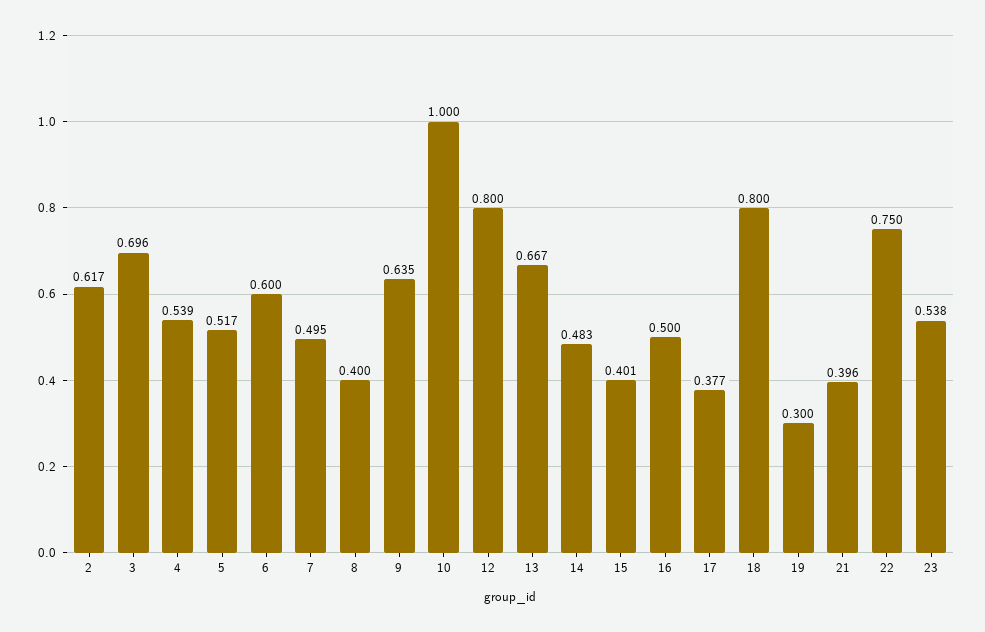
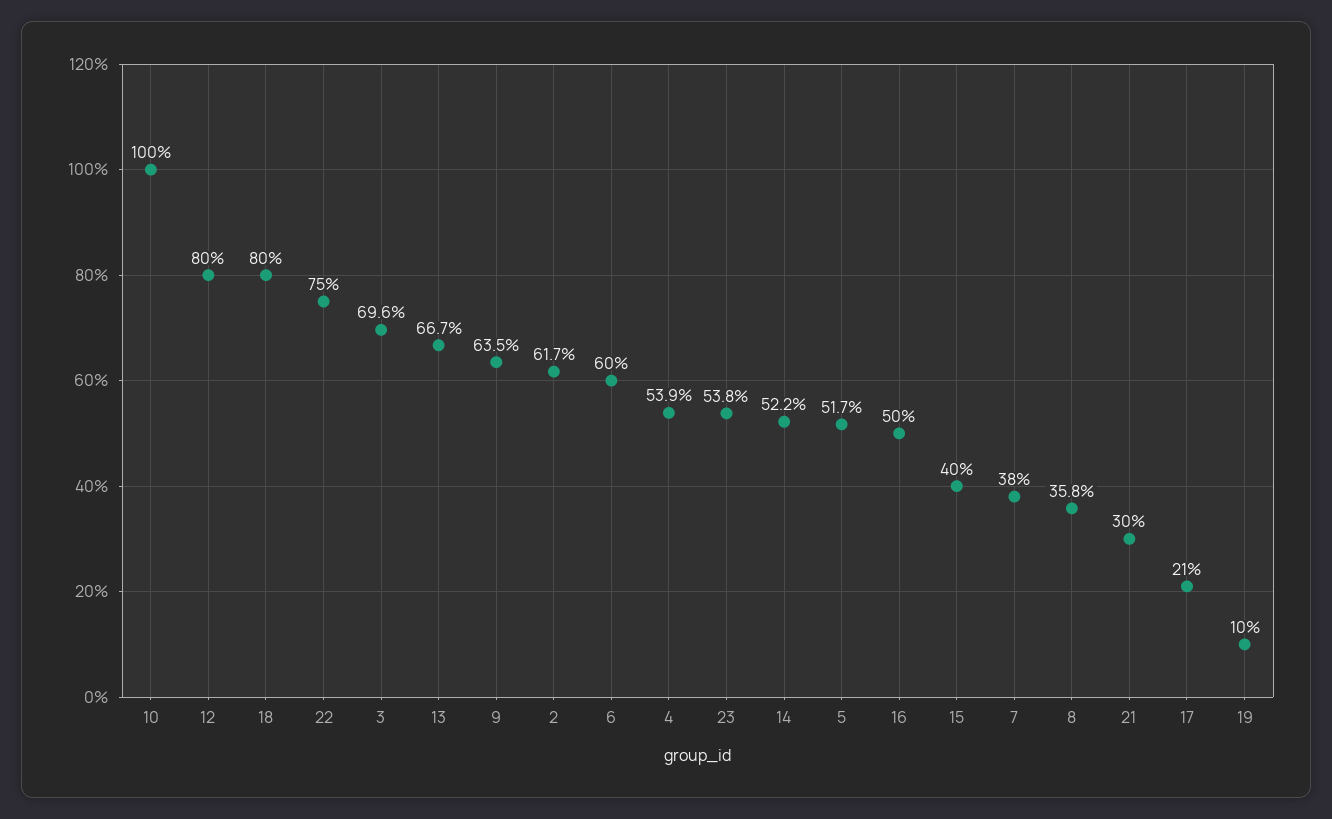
7: 0.495 -> 0.38
8: 0.4 -> 0.358
14: 0.483 -> 0.522
15: 0.401 -> 0.4
17: 0.377 -> 0.21
19: 0.3 -> 0.1
21: 0.396 -> 0.3

